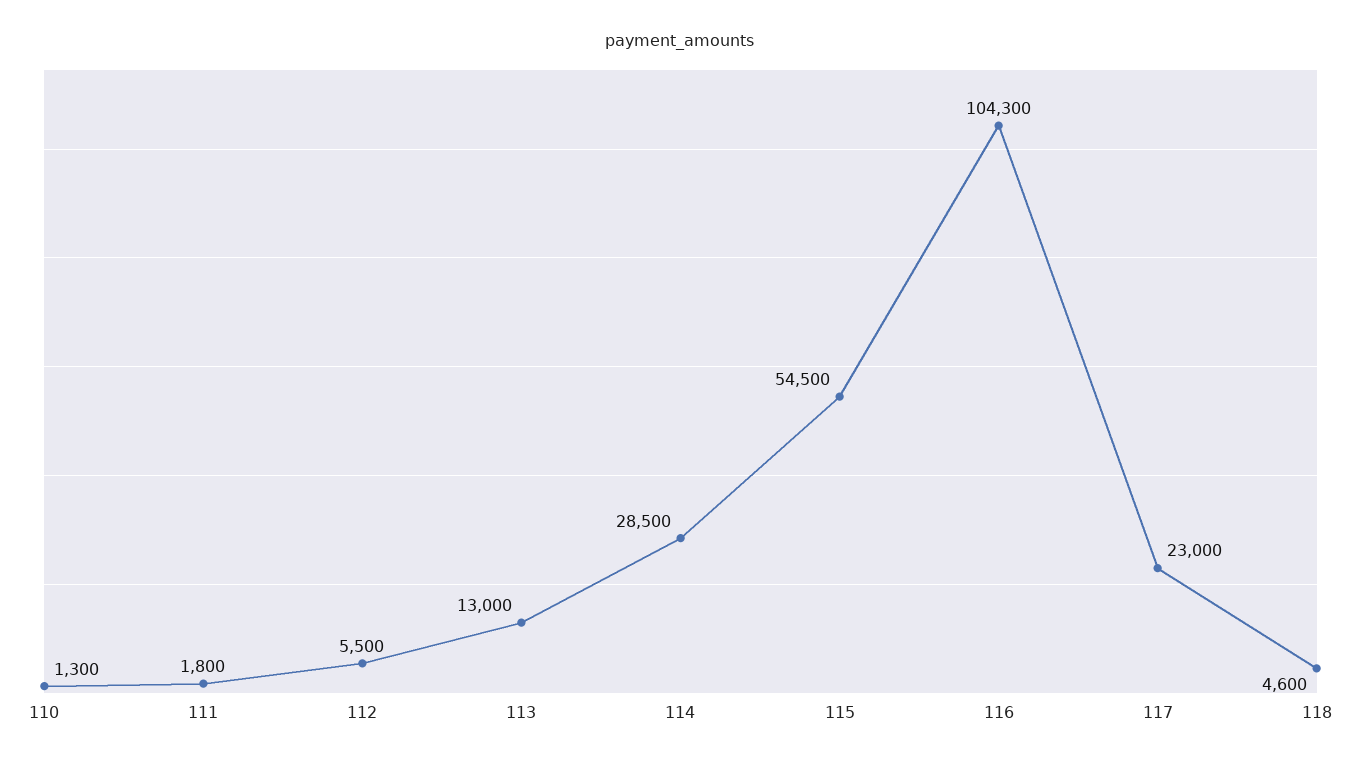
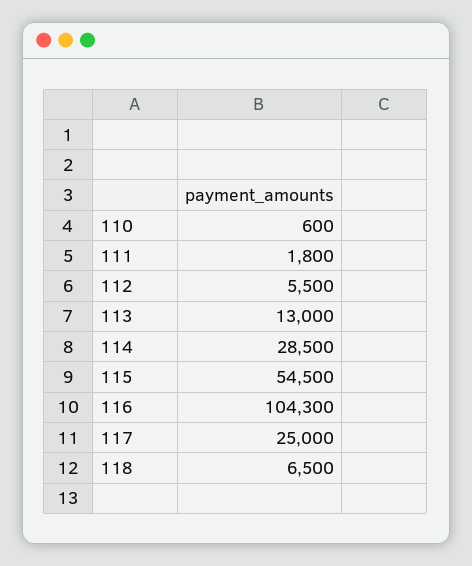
110: 1300 -> 600
117: 23000 -> 25000
118: 4600 -> 6500

